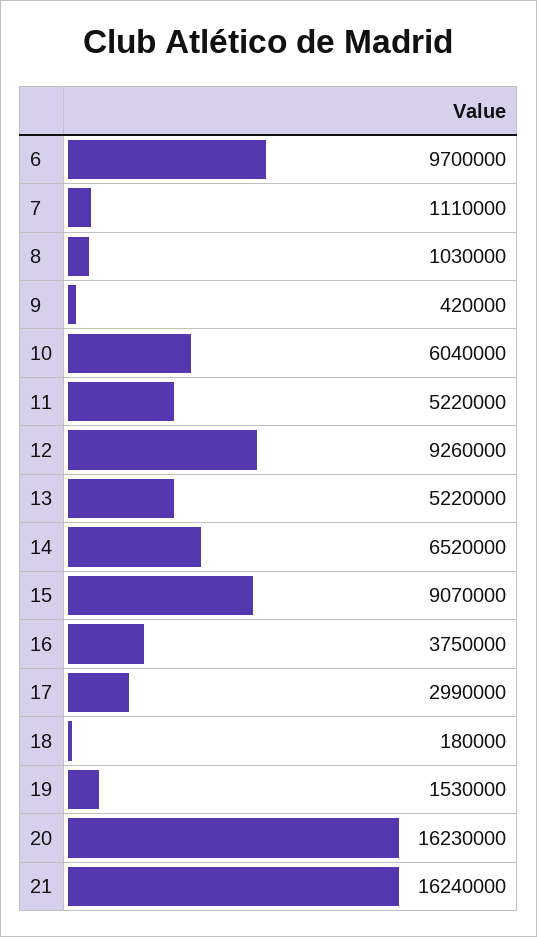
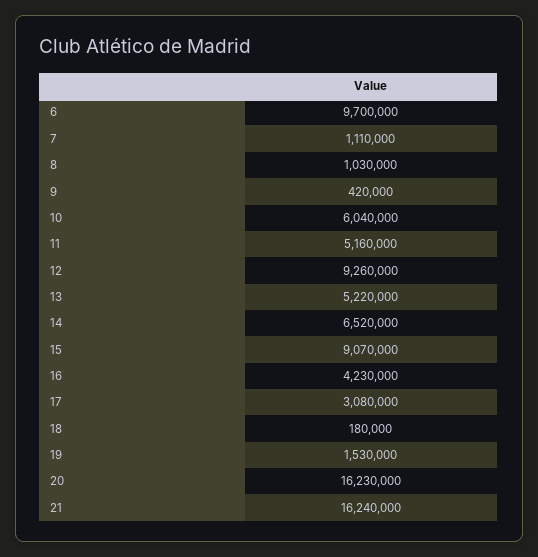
11: 5220000 -> 5160000
16: 3750000 -> 4230000
17: 2990000 -> 3080000

